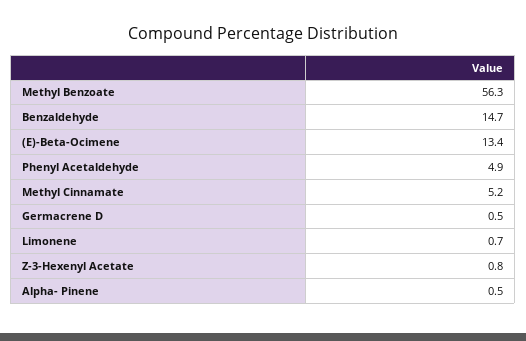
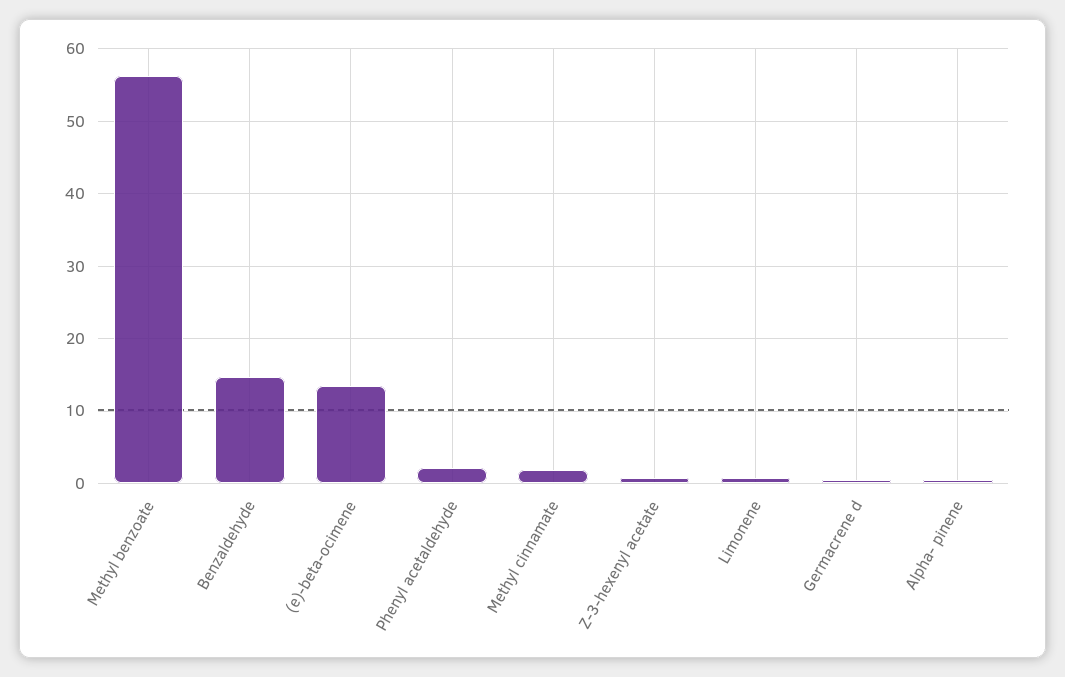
Phenyl Acetaldehyde: 4.9 -> 2
Methyl Cinnamate: 5.2 -> 2

